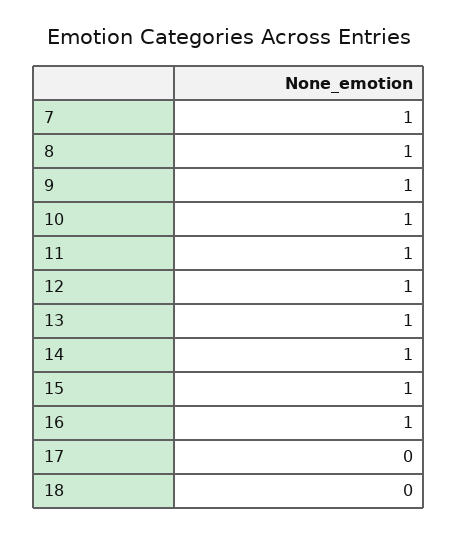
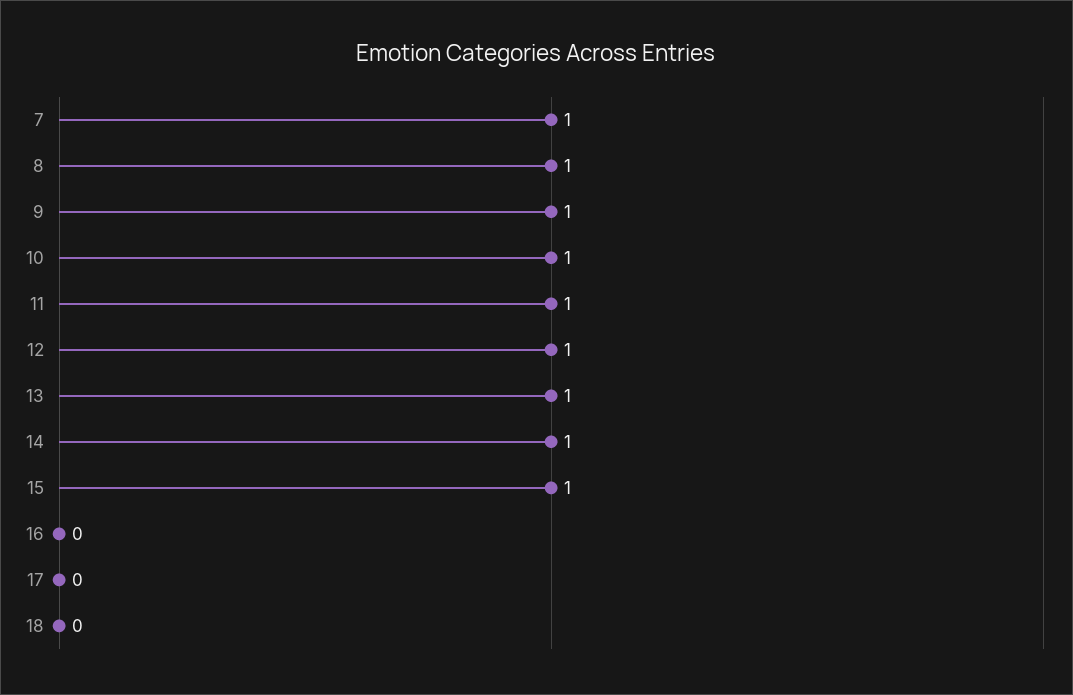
16: 1 -> 0

